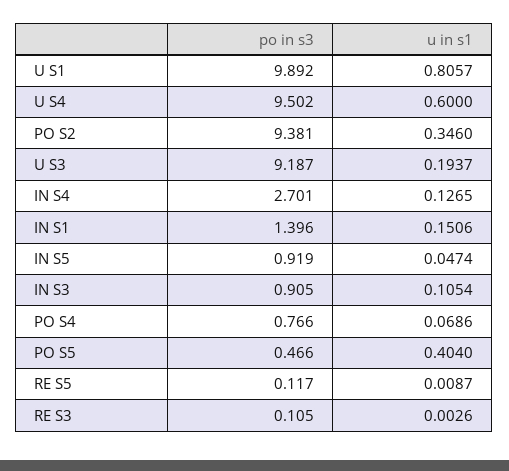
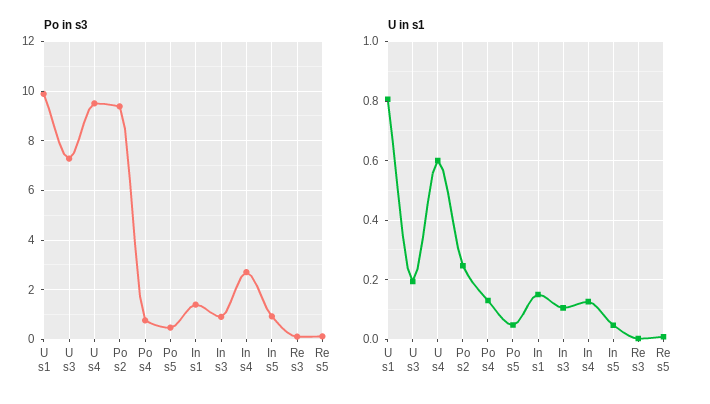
u in s1, PO S2: 0.346 -> 0.25
po in s3, U S3: 9.187 -> 7.25
u in s1, PO S4: 0.0686 -> 0.125
u in s1, PO S5: 0.404 -> 0.05

